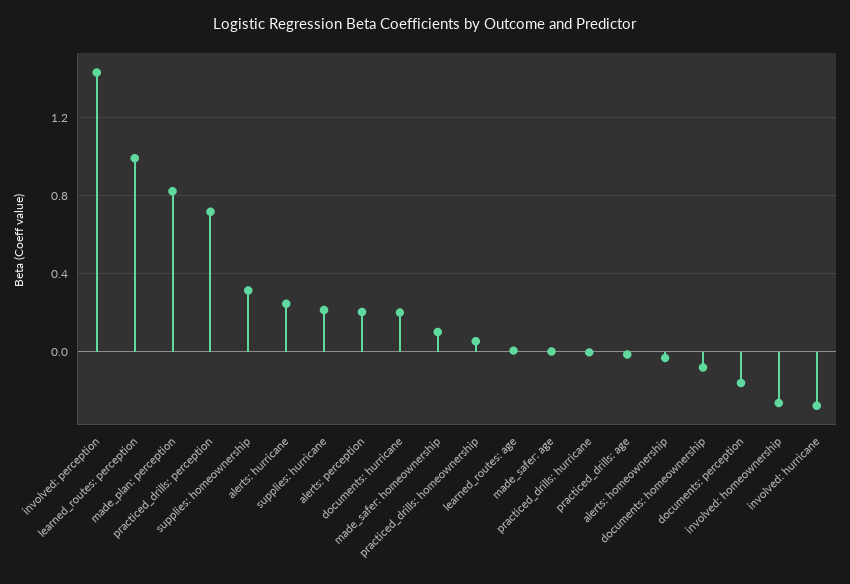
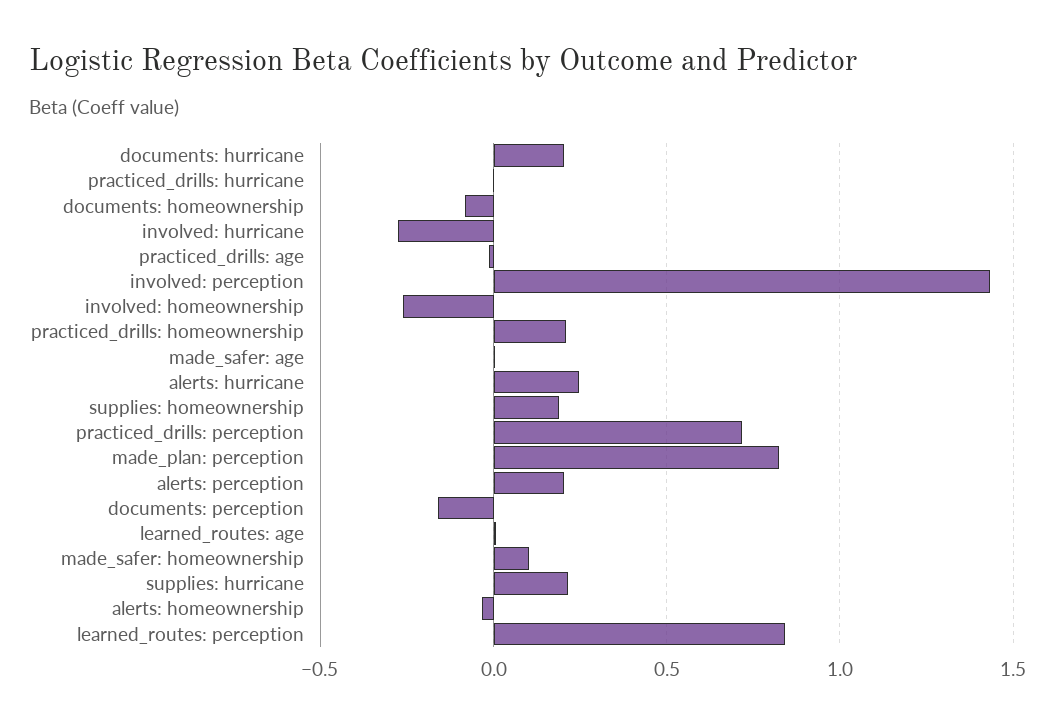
learned_routes: perception: 1 -> 0.85
supplies: homeownership: 0.3 -> 0.2
practiced_drills: homeownership: 0.05 -> 0.2

